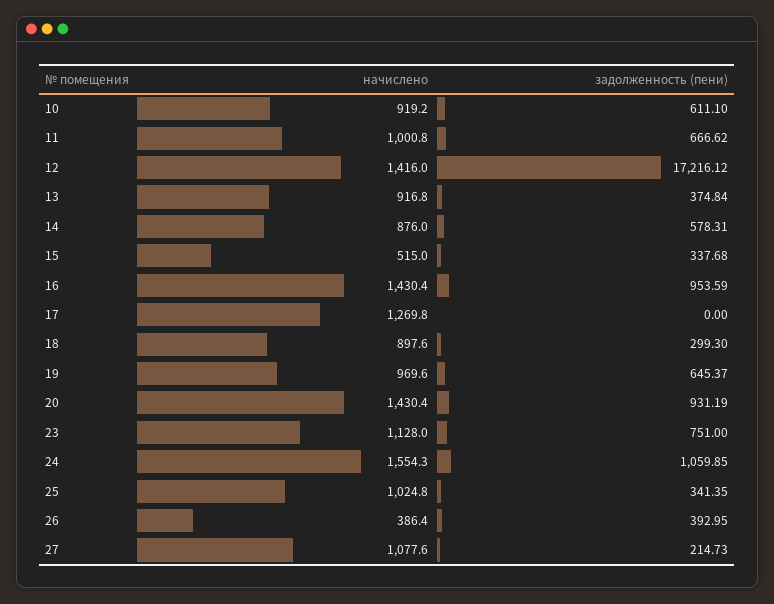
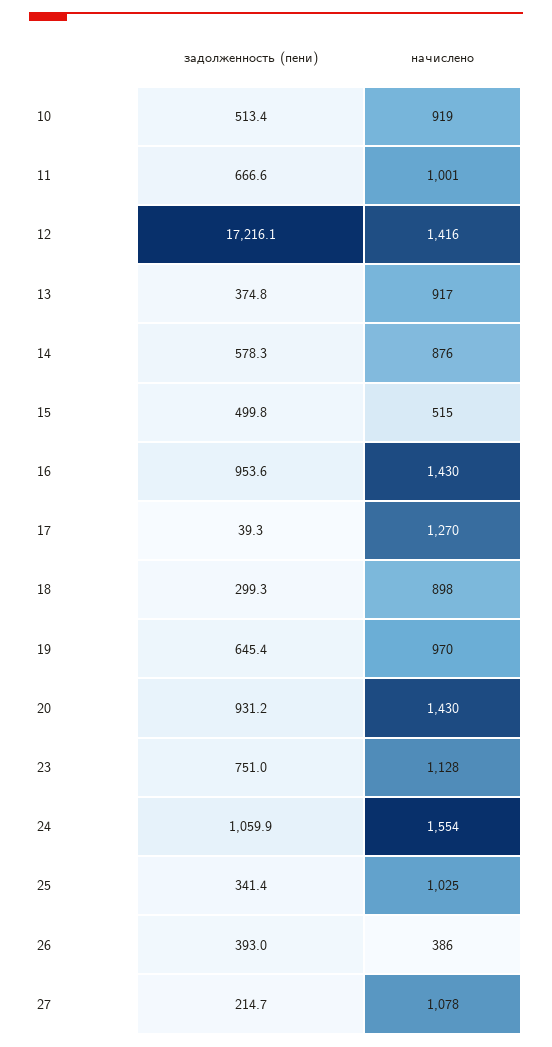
задолженность (пени), 10: 611.1 -> 513.4
задолженность (пени), 15: 337.68 -> 499.8
задолженность (пени), 17: 0 -> 39.3

